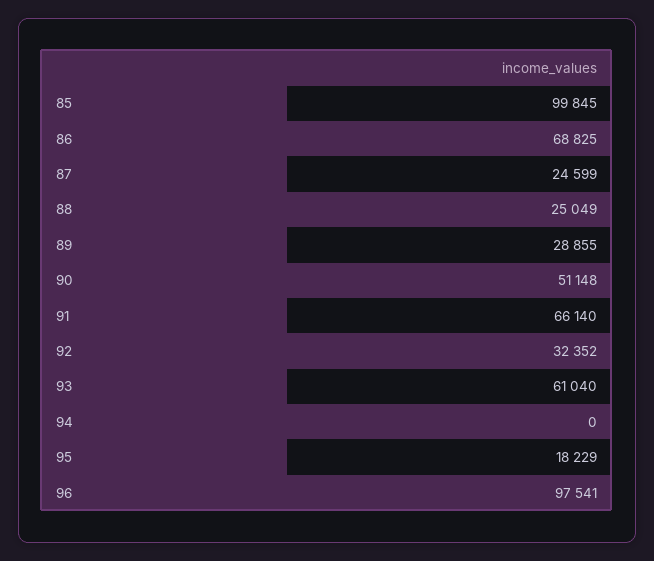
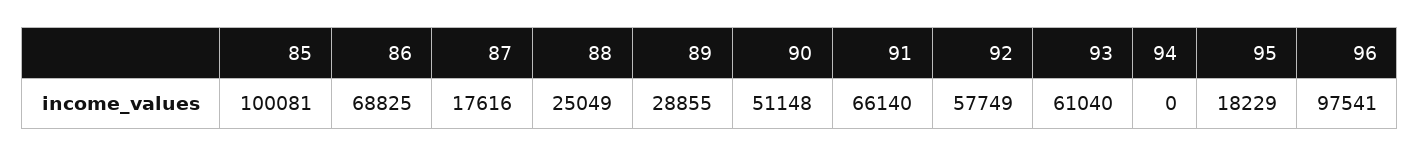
85: 99845 -> 100081
87: 24599 -> 17616
92: 32352 -> 57749

